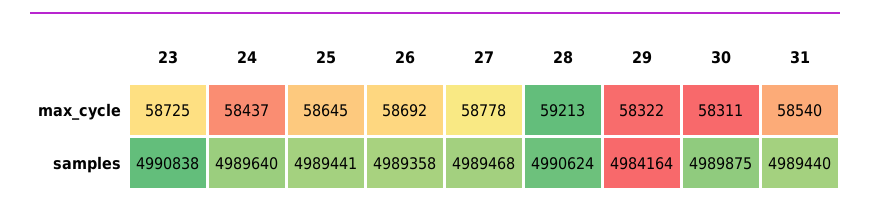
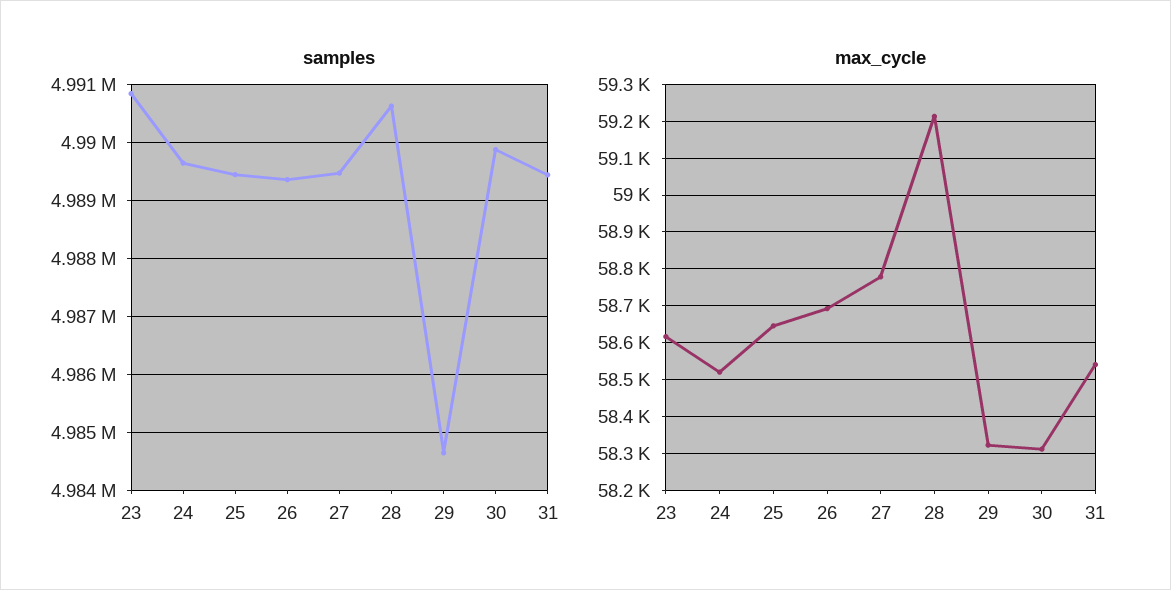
max_cycle, 23: 58725 -> 58620
max_cycle, 24: 58437 -> 58520
samples, 29: 4984164 -> 4984600

